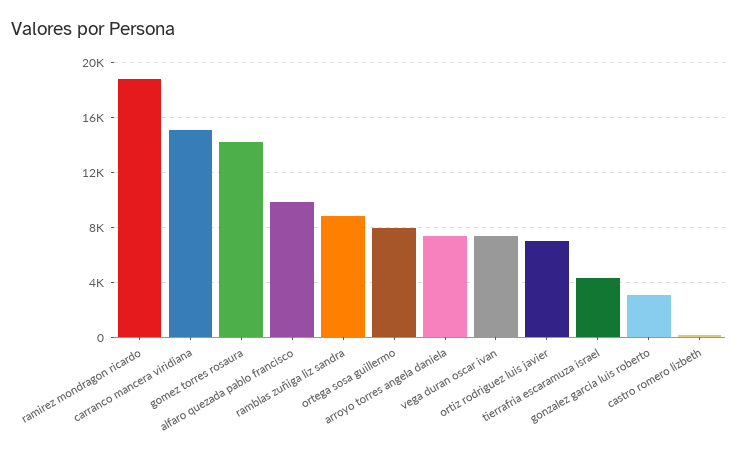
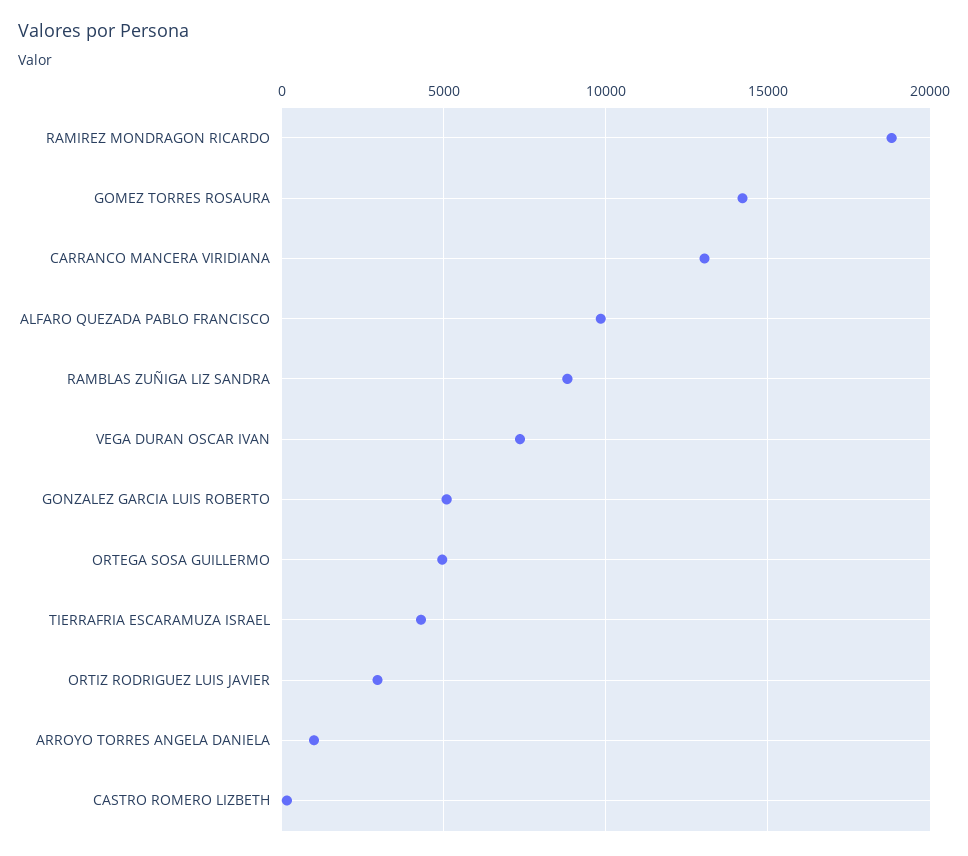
carranco mancera viridiana: 15000 -> 13000
ortega sosa guillermo: 8000 -> 5000
arroyo torres angela daniela: 7500 -> 1000
ortiz rodriguez luis javier: 7000 -> 3000
gonzalez garcia luis roberto: 3000 -> 5000

